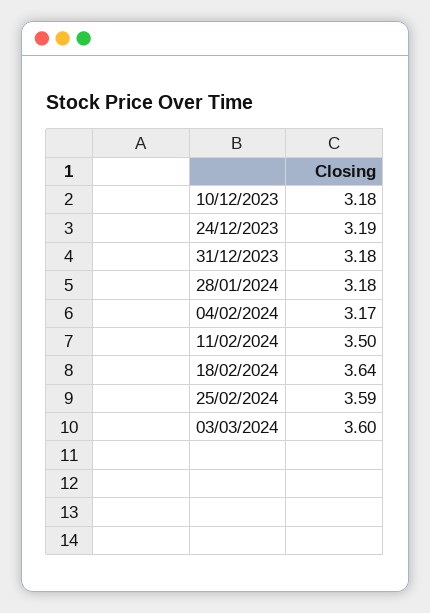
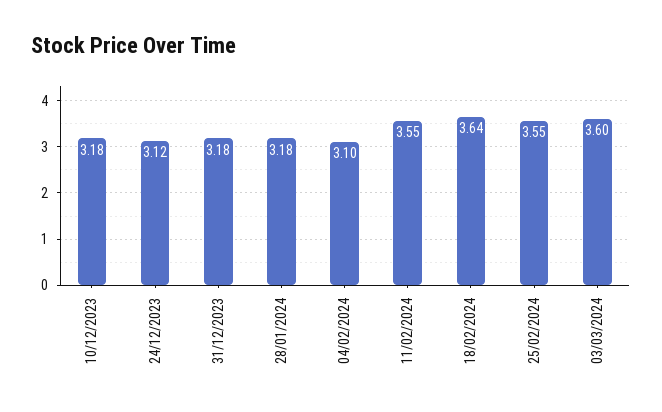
24/12/2023: 3.19 -> 3.12
04/02/2024: 3.17 -> 3.1
11/02/2024: 3.5 -> 3.55
25/02/2024: 3.59 -> 3.55

